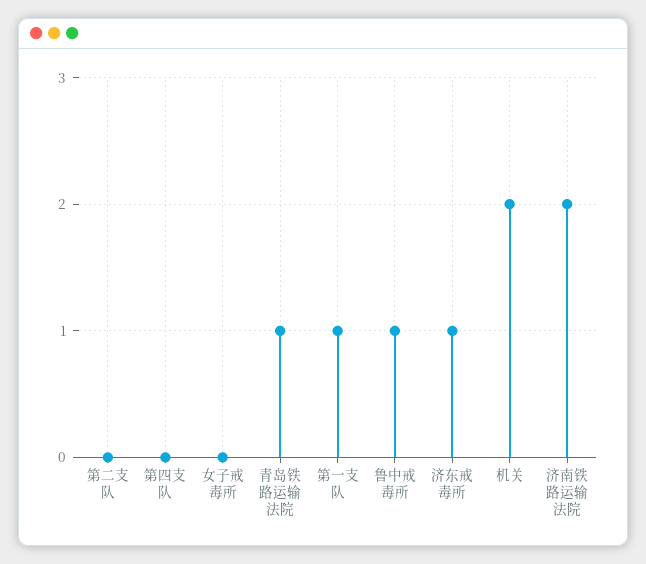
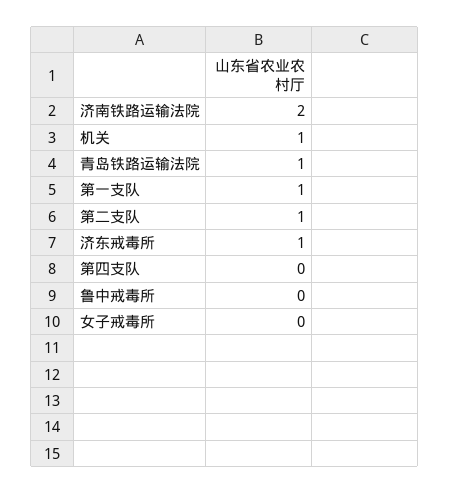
第二支队: 0 -> 1
鲁中戒毒所: 1 -> 0
机关: 2 -> 1

